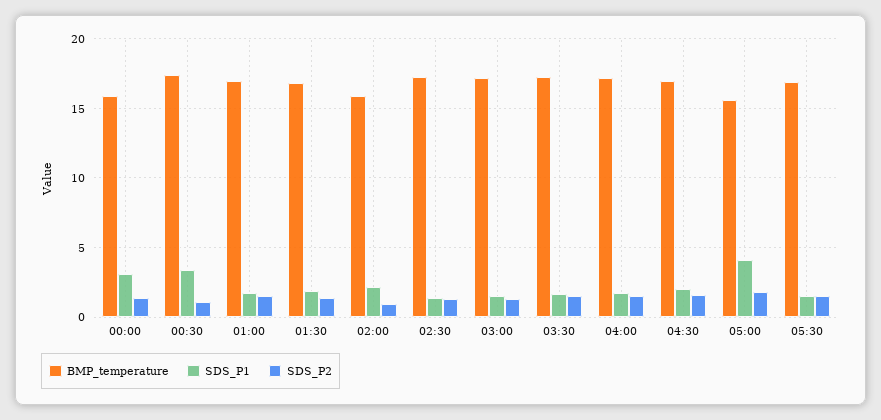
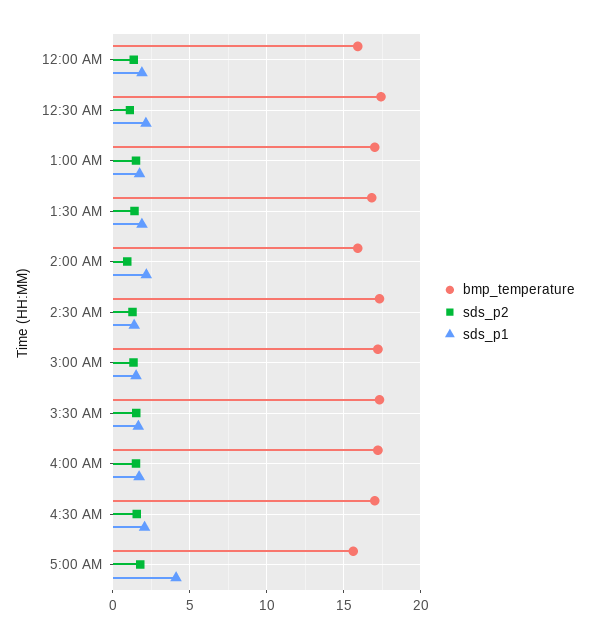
SDS_P1, 00:00: 3 -> 2
SDS_P1, 00:30: 3.5 -> 2
BMP_temperature, 05:30: 17 -> none
SDS_P1, 05:30: 1.5 -> none
SDS_P2, 05:30: 1.5 -> none

